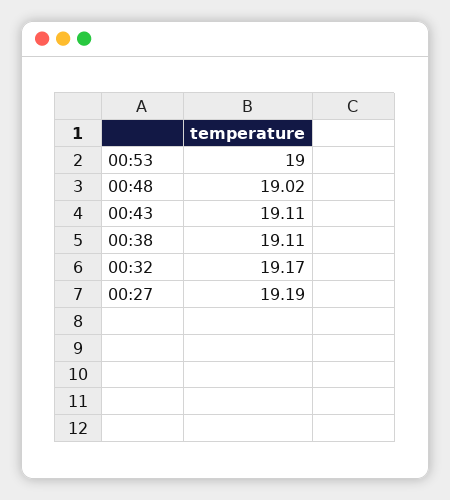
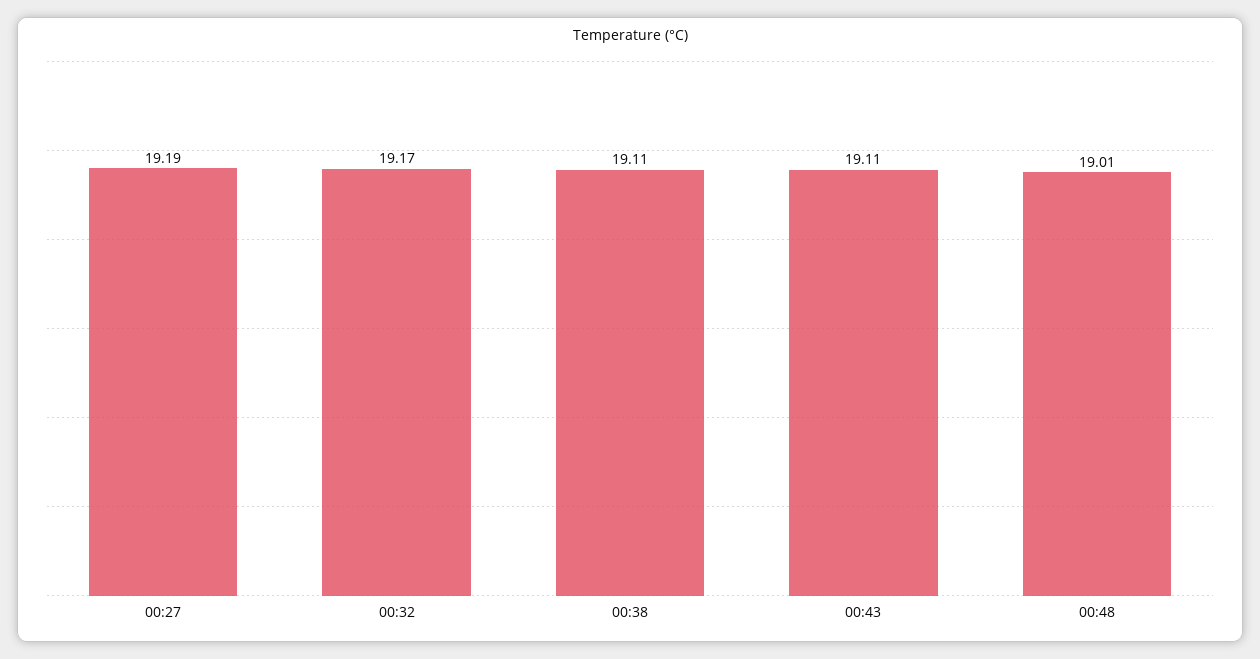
00:53: 19 -> none
00:48: 19.02 -> 19.01

